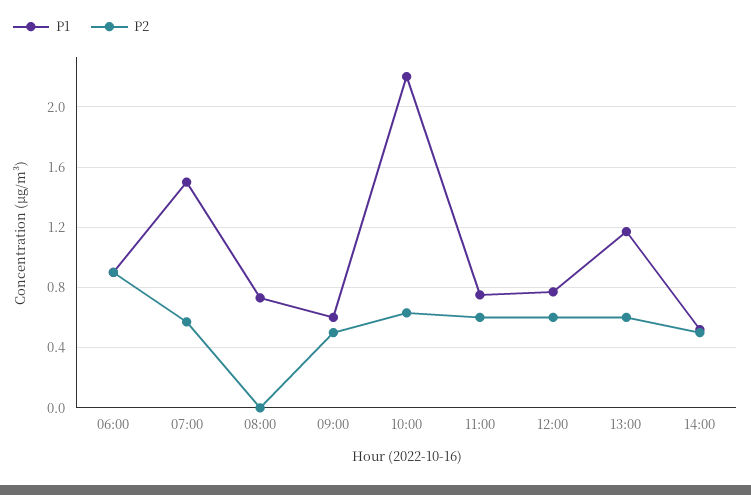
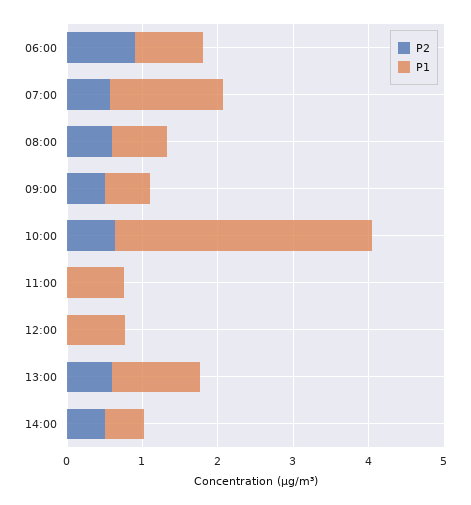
P2, 08:00: 0 -> 0.6
P1, 10:00: 2.2 -> 3.4
P2, 11:00: 0.6 -> 0
P2, 12:00: 0.6 -> 0

